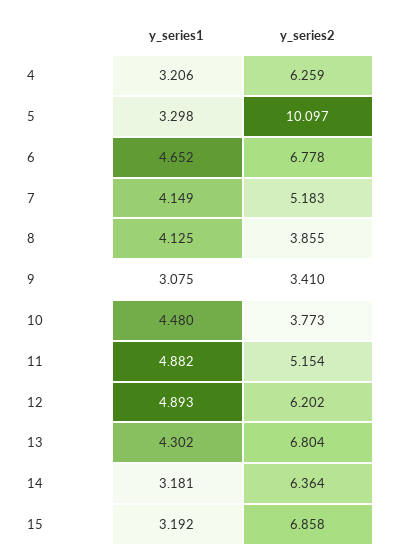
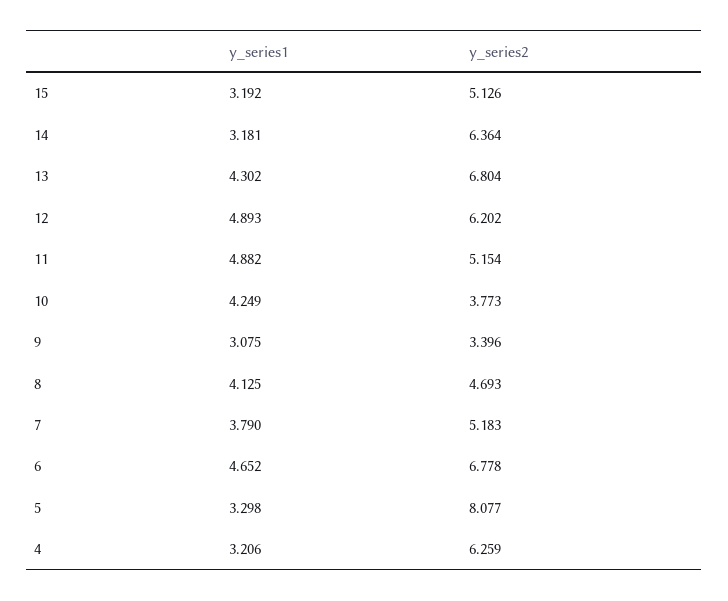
y_series2, 5: 10.097 -> 8.077
y_series1, 7: 4.149 -> 3.79
y_series2, 8: 3.855 -> 4.693
y_series2, 9: 3.41 -> 3.396
y_series1, 10: 4.48 -> 4.249
y_series2, 15: 6.858 -> 5.126

